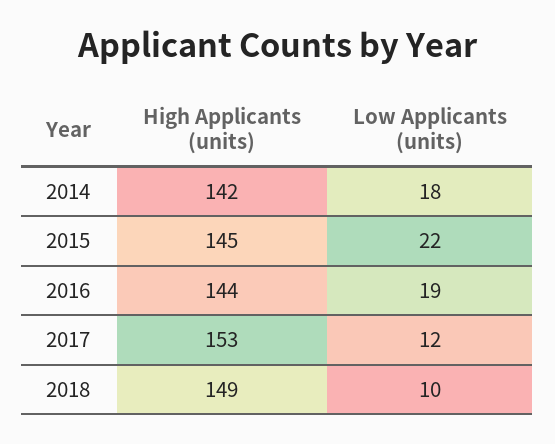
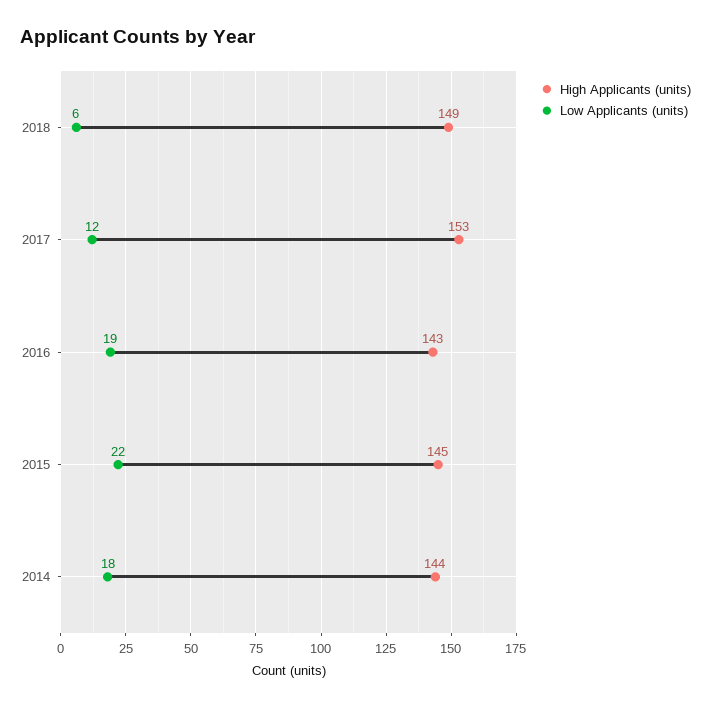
High Applicants (units), 2014: 142 -> 144
High Applicants (units), 2016: 144 -> 143
Low Applicants (units), 2018: 10 -> 6

